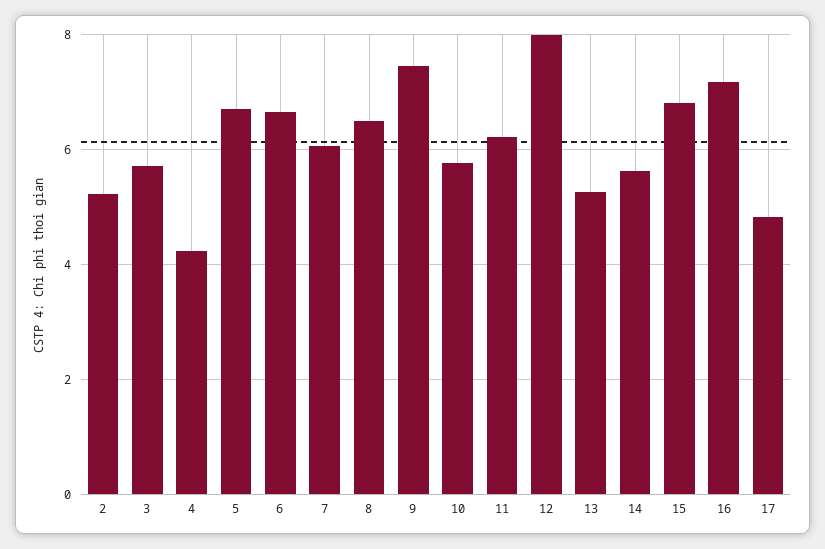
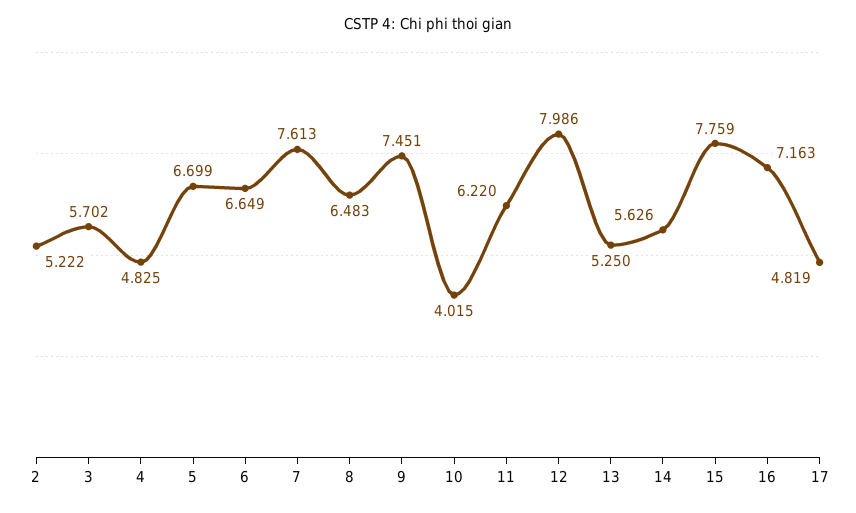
4: 4.2 -> 4.825
7: 6 -> 7.613
10: 5.8 -> 4.015
15: 6.8 -> 7.759

